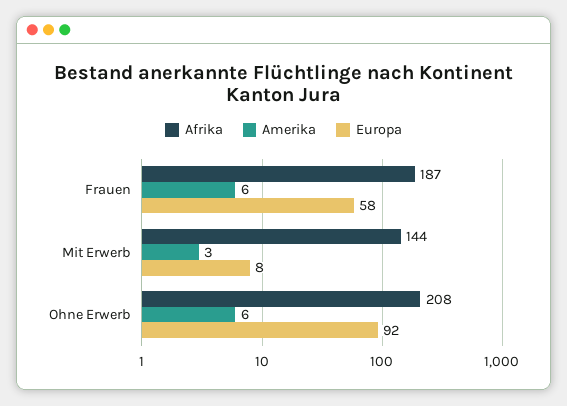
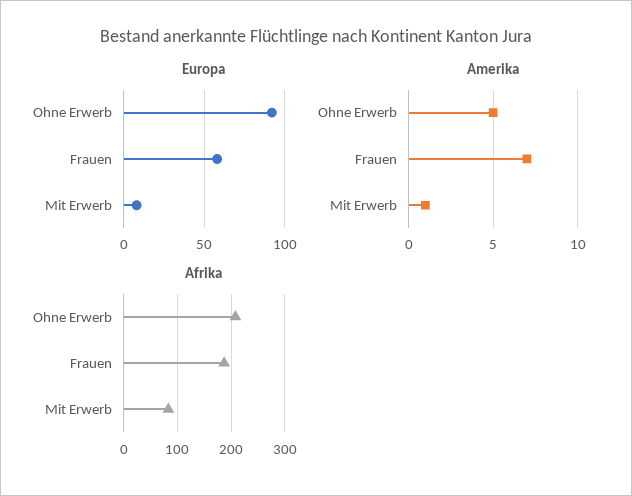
Amerika, Frauen: 6 -> 7
Afrika, Mit Erwerb: 144 -> 80
Amerika, Mit Erwerb: 3 -> 1
Amerika, Ohne Erwerb: 6 -> 5

